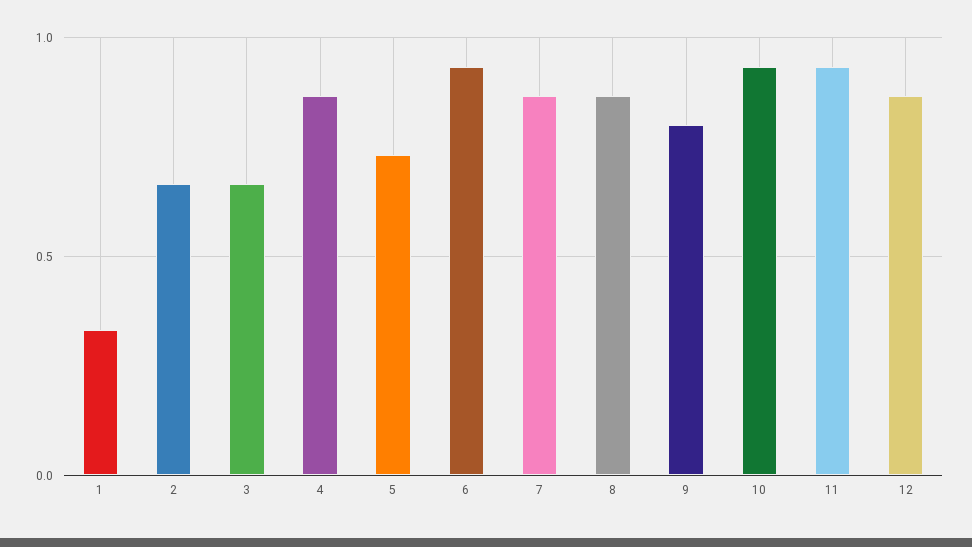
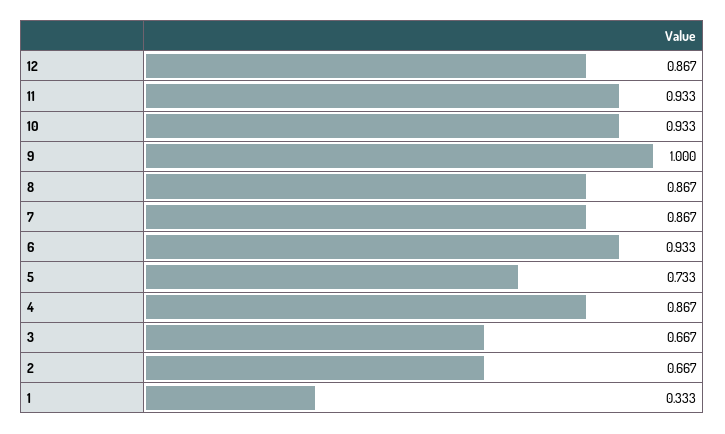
9: 0.8 -> 1

